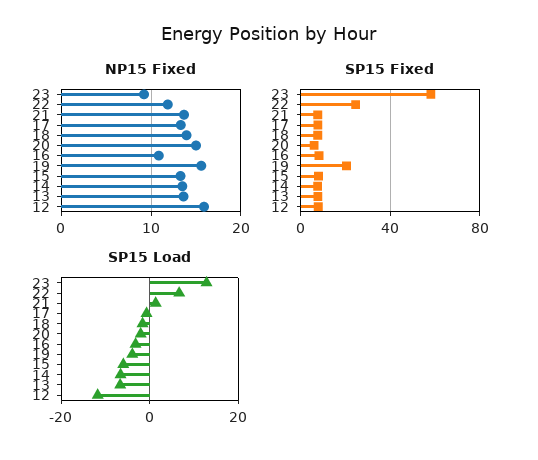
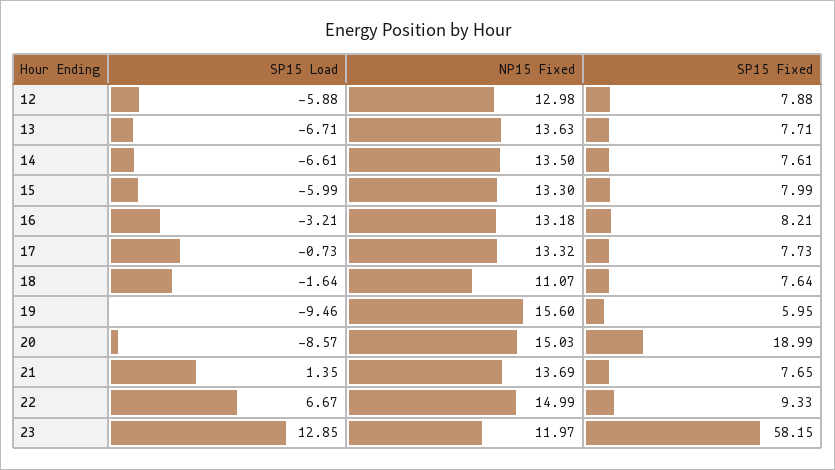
NP15 Fixed, 23: 9 -> 11.97
NP15 Fixed, 22: 12 -> 14.99
NP15 Fixed, 18: 14 -> 11.07
NP15 Fixed, 16: 11 -> 13.18
NP15 Fixed, 12: 16 -> 12.98
SP15 Fixed, 22: 25 -> 9.33
SP15 Fixed, 20: 5 -> 18.99
SP15 Fixed, 19: 20 -> 5.95
SP15 Load, 20: -2 -> -8.57
SP15 Load, 19: -4 -> -9.46
SP15 Load, 12: -12 -> -5.88

